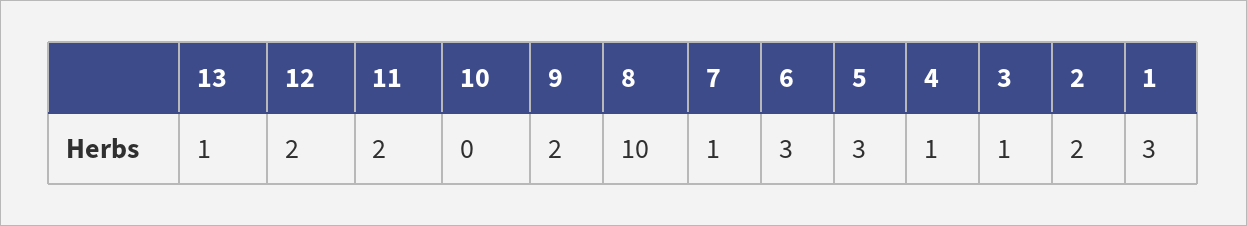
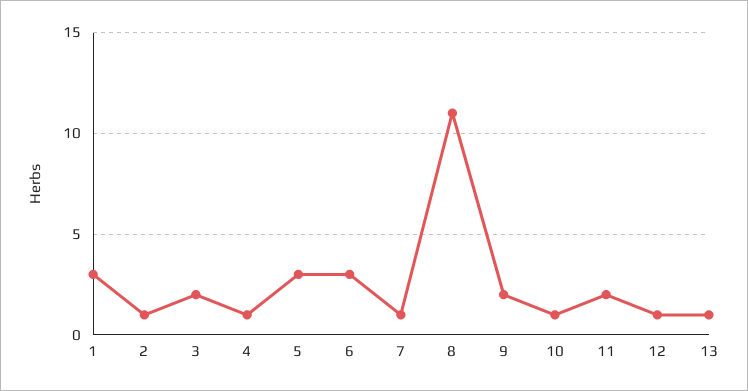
12: 2 -> 1
10: 0 -> 1
8: 10 -> 11
3: 1 -> 2
2: 2 -> 1

